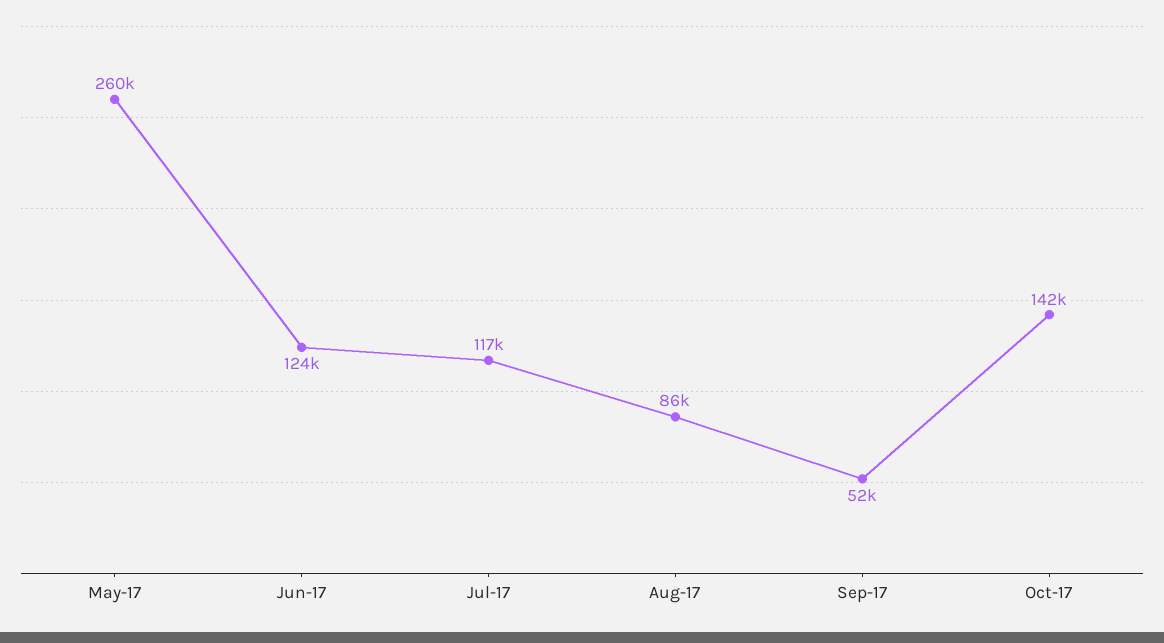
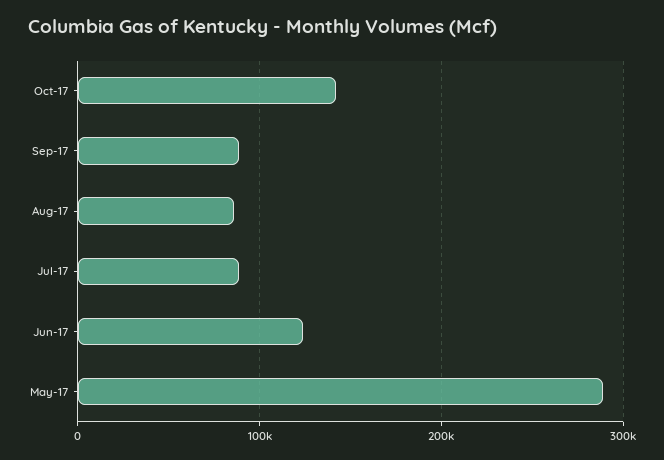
May-17: 260000 -> 290000
Jul-17: 117000 -> 90000
Sep-17: 52000 -> 90000

